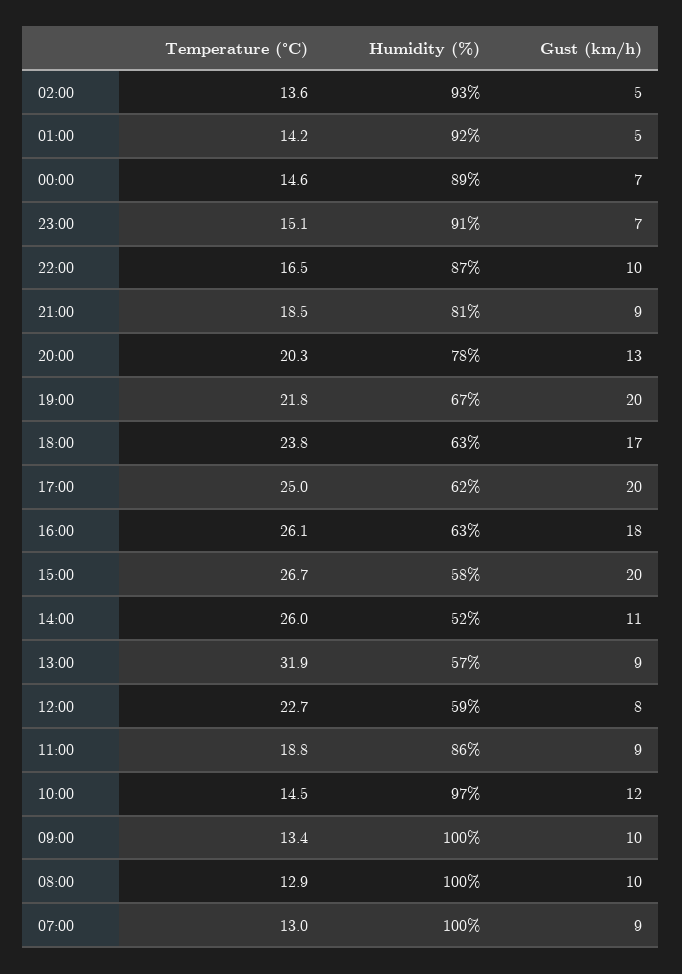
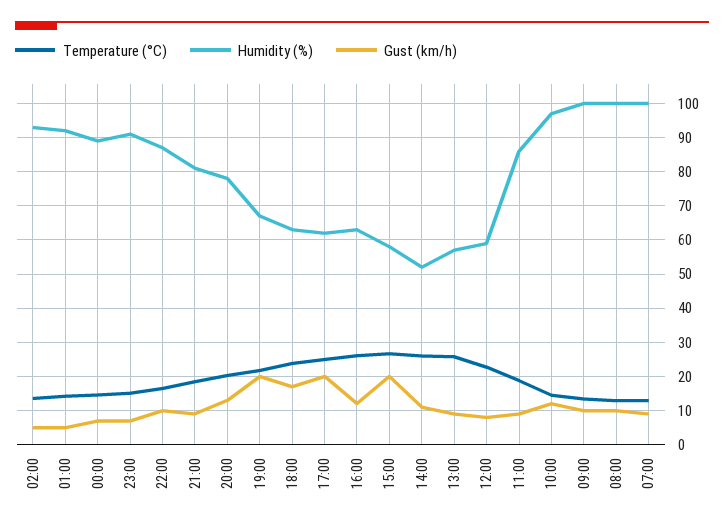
Gust (km/h), 16:00: 18 -> 12
Temperature (°C), 13:00: 31.9 -> 26

